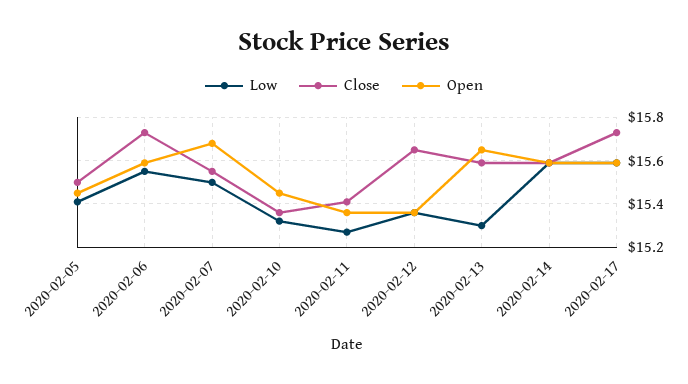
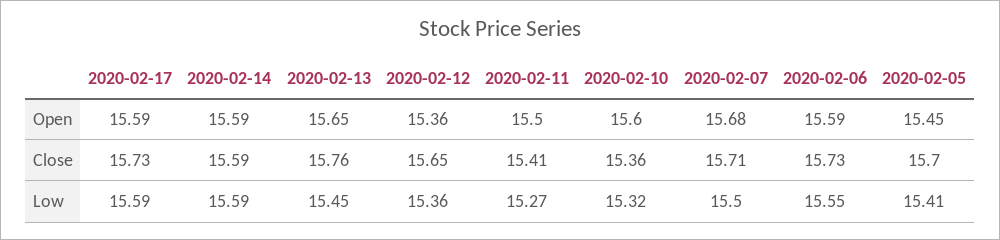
Close, 2020-02-05: 15.5 -> 15.7
Close, 2020-02-07: 15.55 -> 15.71
Open, 2020-02-10: 15.45 -> 15.6
Open, 2020-02-11: 15.35 -> 15.5
Low, 2020-02-13: 15.3 -> 15.45
Close, 2020-02-13: 15.6 -> 15.76

